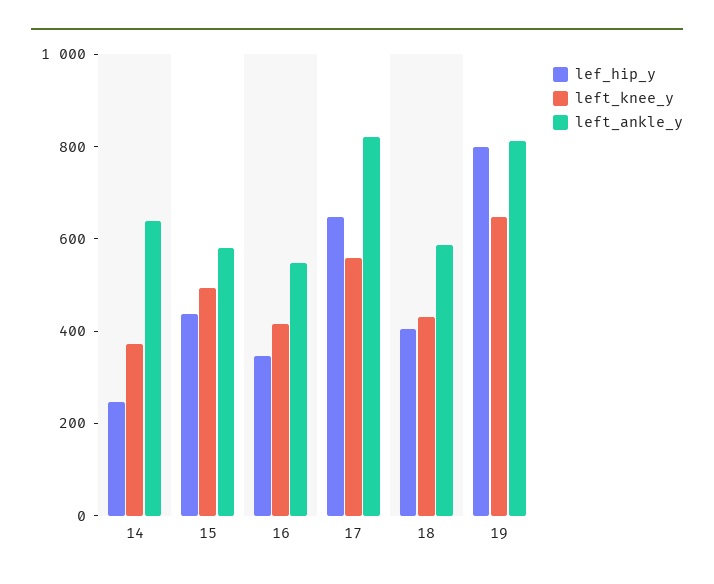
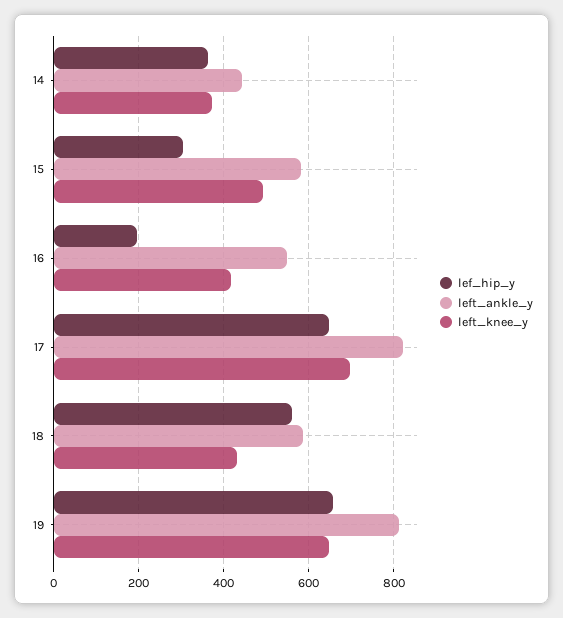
lef_hip_y, 14: 250 -> 360
left_ankle_y, 14: 650 -> 440
lef_hip_y, 15: 450 -> 300
lef_hip_y, 16: 350 -> 200
left_knee_y, 17: 550 -> 700
lef_hip_y, 18: 400 -> 560
lef_hip_y, 19: 800 -> 660

